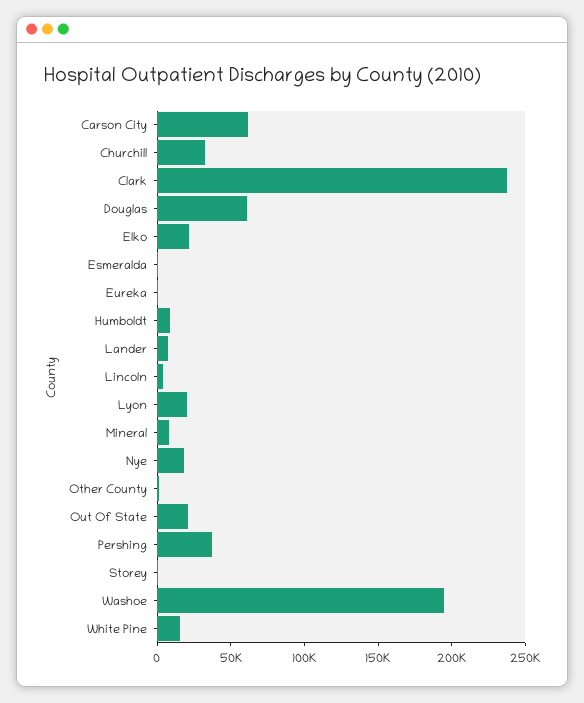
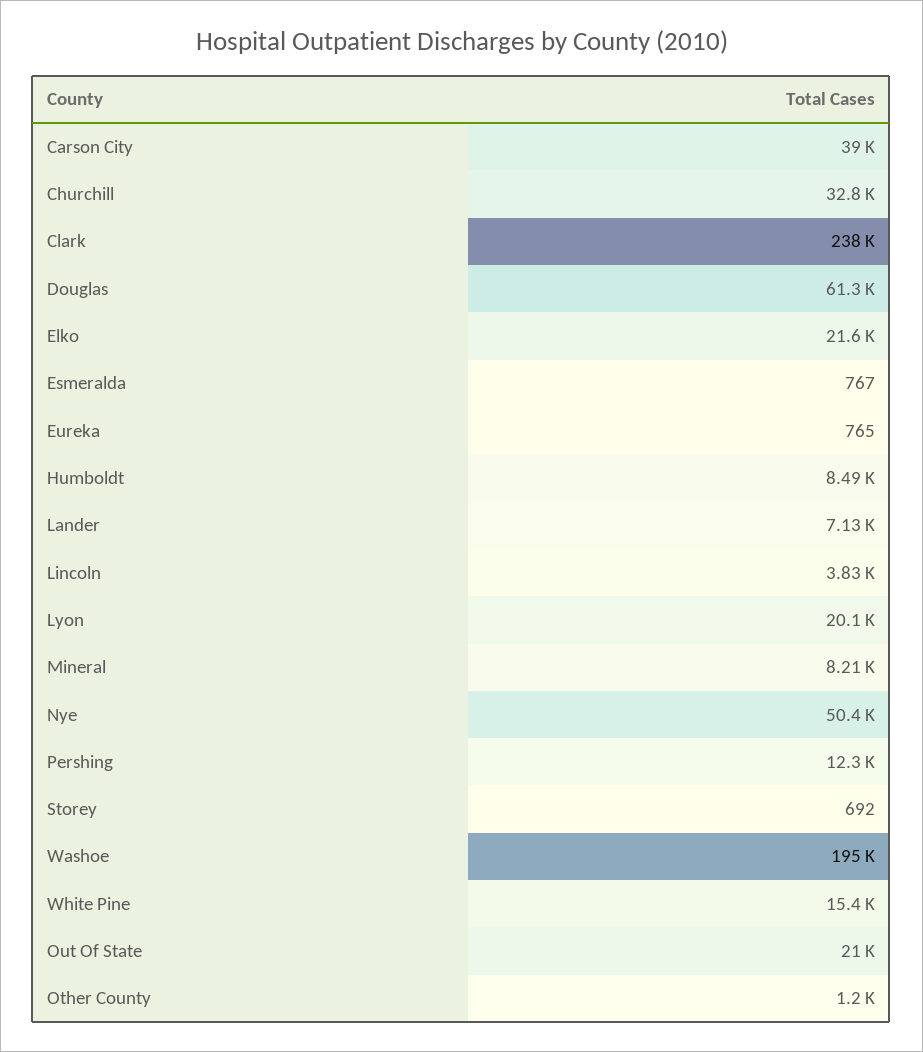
Carson City: 60000 -> 39000
Nye: 20000 -> 50400
Pershing: 40000 -> 12300

